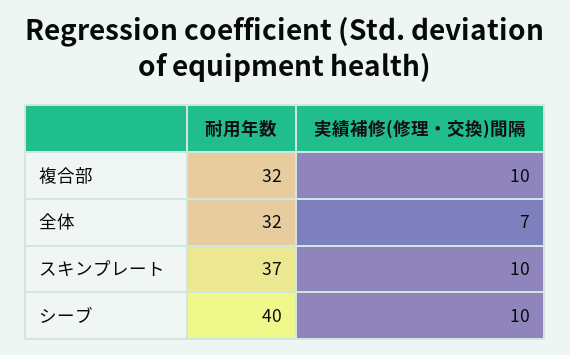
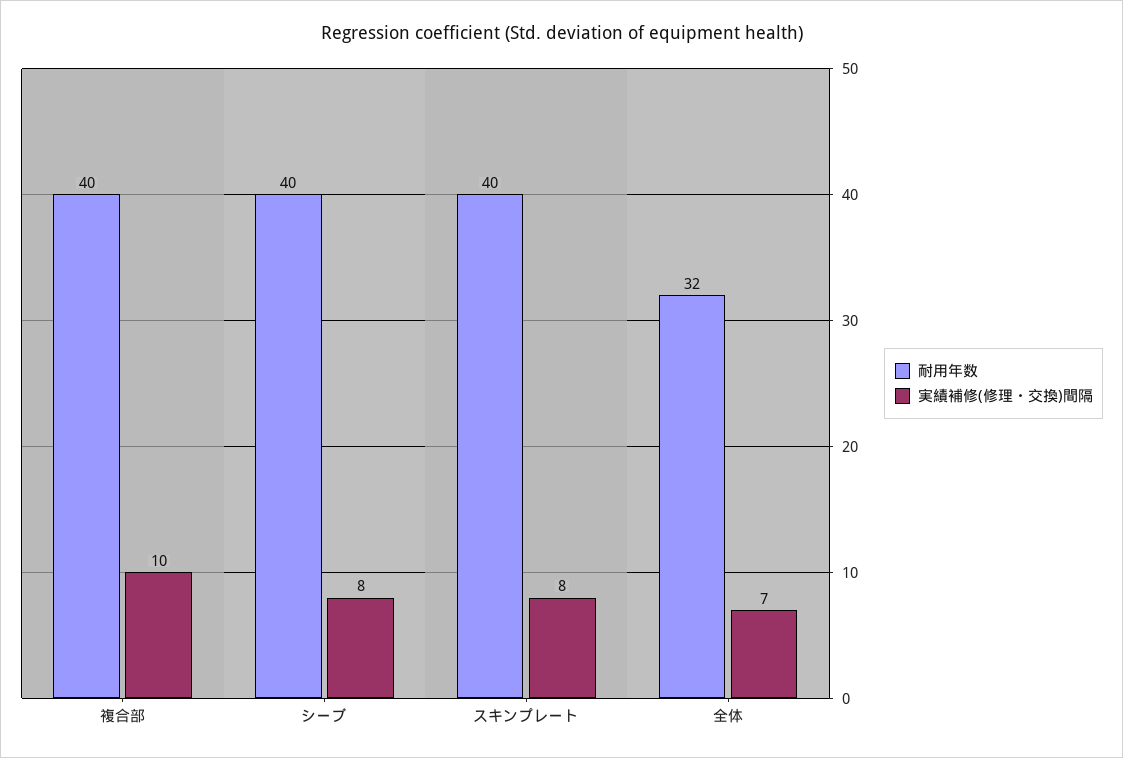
耐用年数, 複合部: 32 -> 40
耐用年数, スキンプレート: 37 -> 40
実績補修(修理・交換)間隔, スキンプレート: 10 -> 8
実績補修(修理・交換)間隔, シーブ: 10 -> 8

